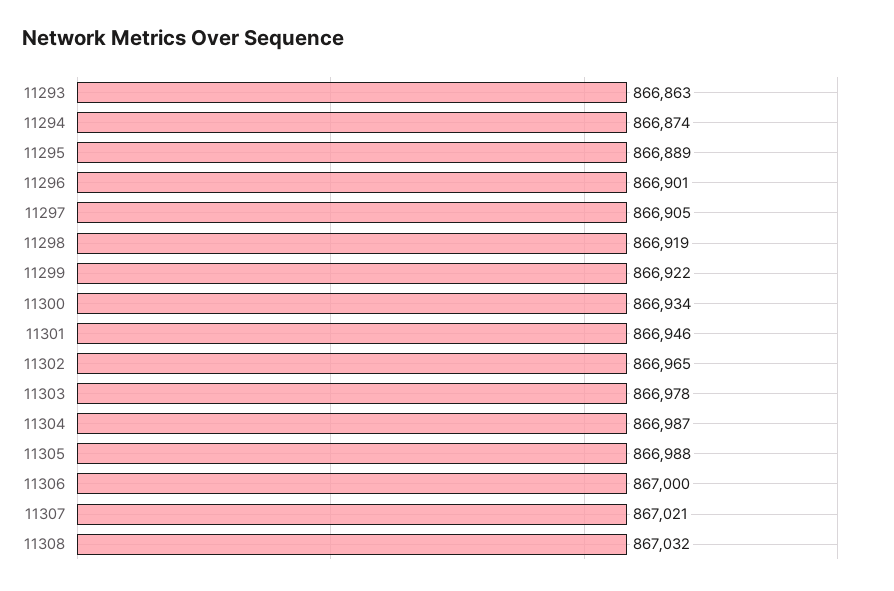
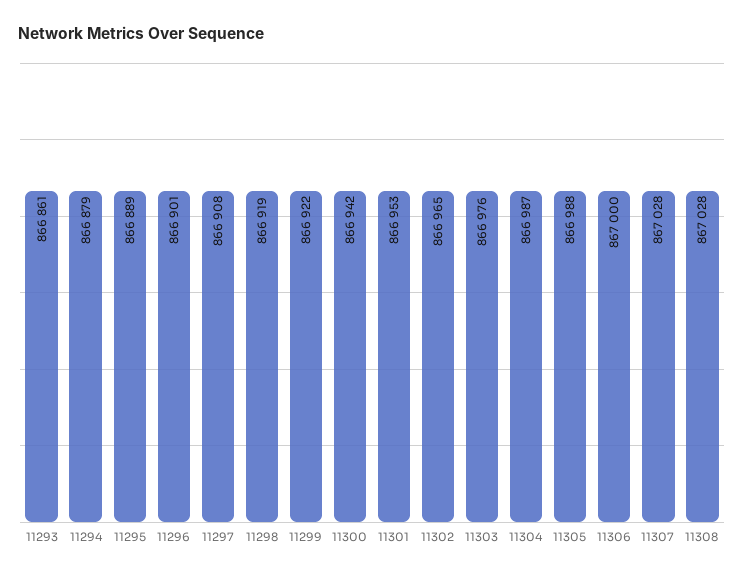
11293: 866863 -> 866861
11294: 866874 -> 866879
11297: 866905 -> 866908
11300: 866934 -> 866942
11301: 866946 -> 866953
11303: 866978 -> 866976
11307: 867021 -> 867028
11308: 867032 -> 867028

